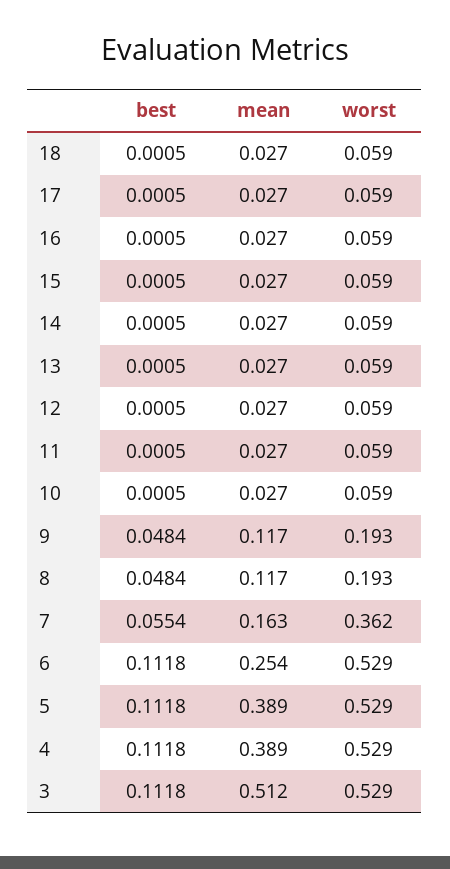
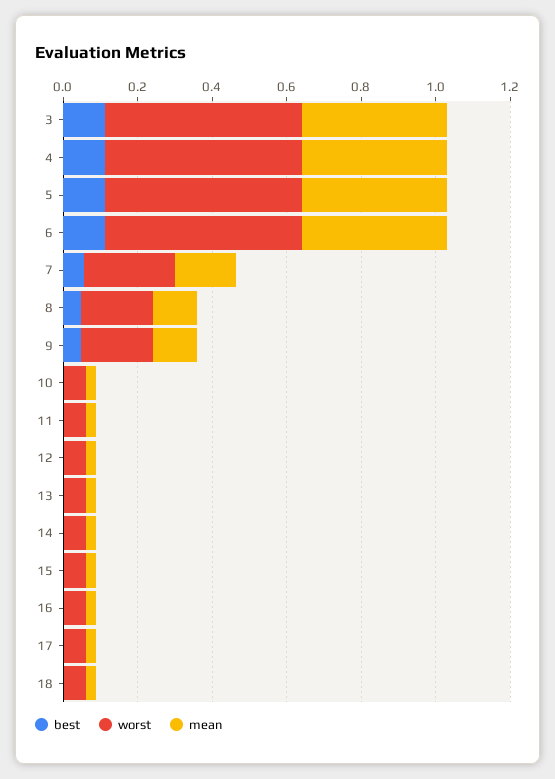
worst, 7: 0.362 -> 0.25
mean, 6: 0.254 -> 0.4
mean, 3: 0.512 -> 0.4

